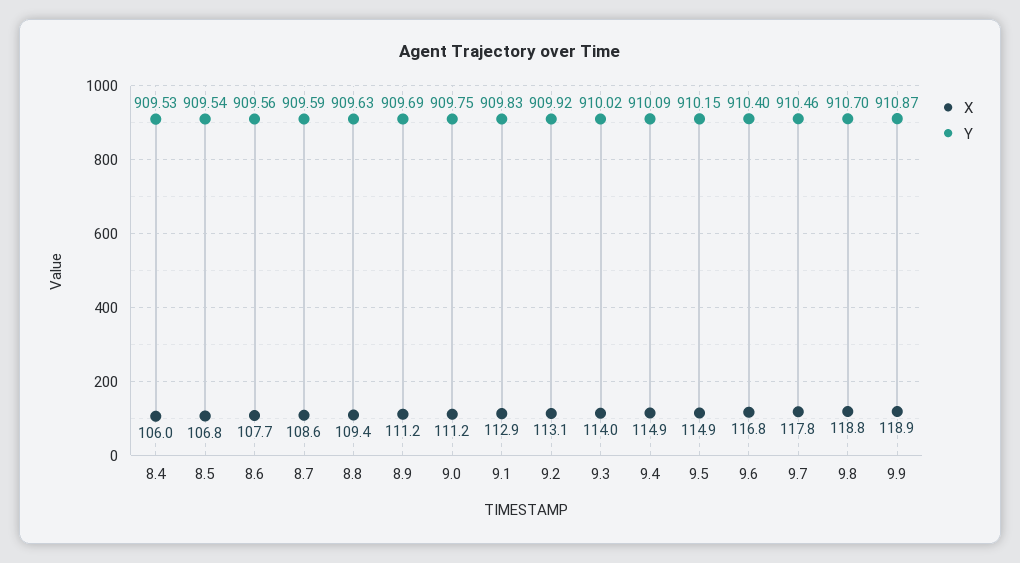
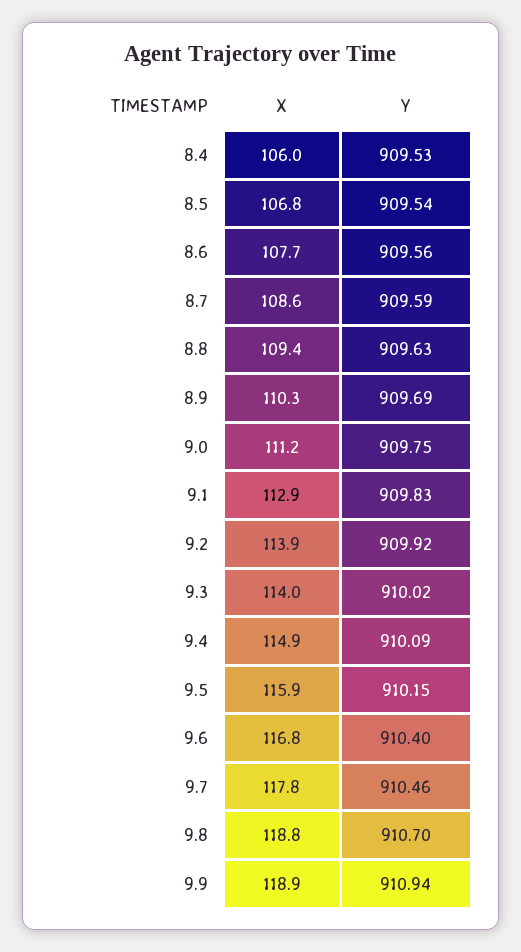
X, 8.9: 111.2 -> 110.3
X, 9.2: 113.1 -> 113.9
X, 9.5: 114.9 -> 115.9
Y, 9.9: 910.87 -> 910.94

